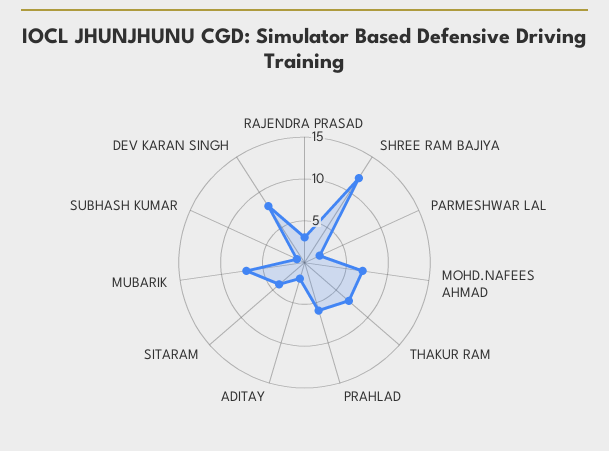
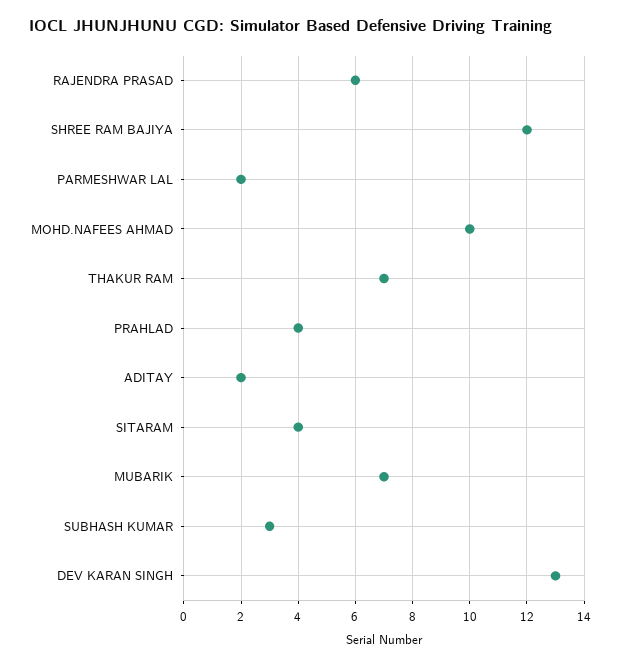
RAJENDRA PRASAD: 3 -> 6
MOHD.NAFEES AHMAD: 7 -> 10
PRAHLAD: 6 -> 4
SUBHASH KUMAR: 1 -> 3
DEV KARAN SINGH: 8 -> 13

